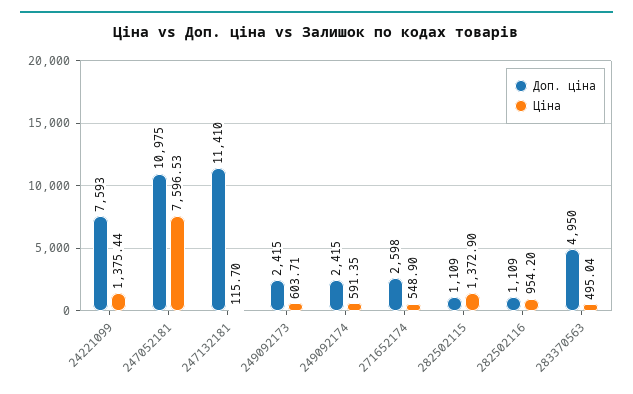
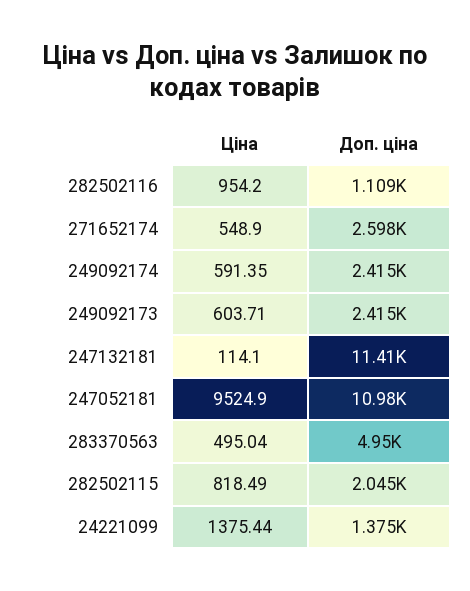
Доп. ціна, 24221099: 7593 -> 1375
Ціна, 247052181: 7596.53 -> 9524.9
Ціна, 247132181: 115.7 -> 114.1
Доп. ціна, 282502115: 1109 -> 2045
Ціна, 282502115: 1372.9 -> 818.49

